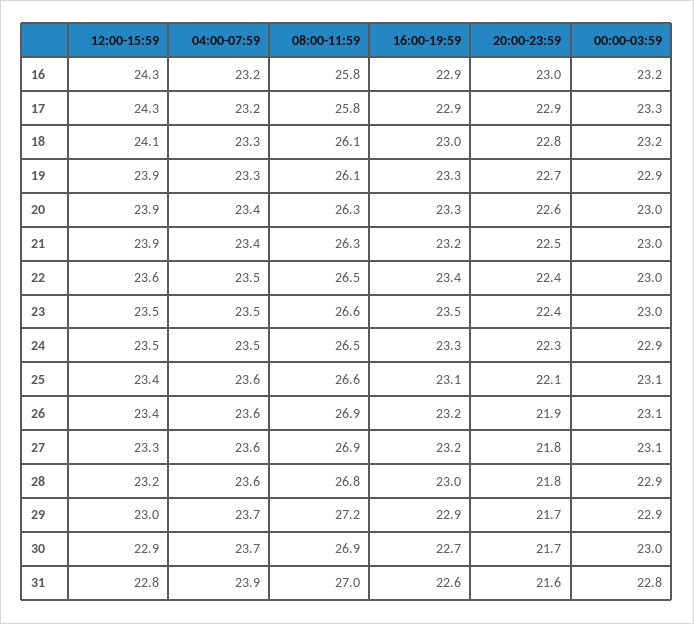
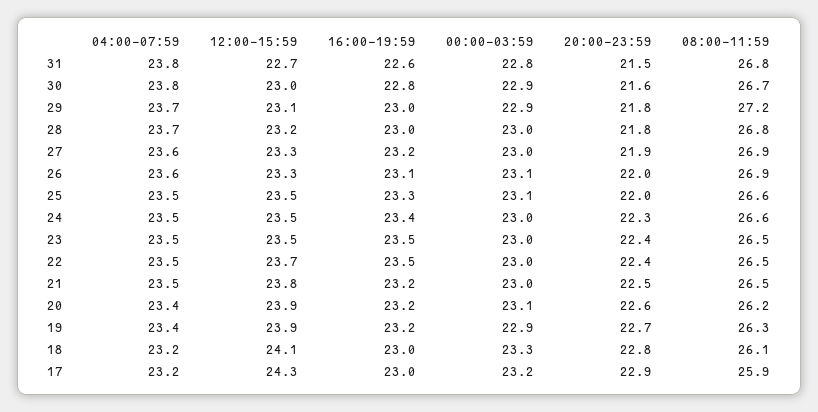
12:00-15:59, 16: 24.3 -> none
04:00-07:59, 16: 23.2 -> none
08:00-11:59, 16: 25.8 -> none
16:00-19:59, 16: 22.9 -> none
20:00-23:59, 16: 23 -> none
00:00-03:59, 16: 23.2 -> none
08:00-11:59, 17: 25.8 -> 25.9
16:00-19:59, 17: 22.9 -> 23
00:00-03:59, 17: 23.3 -> 23.2
04:00-07:59, 18: 23.3 -> 23.2
00:00-03:59, 18: 23.2 -> 23.3
04:00-07:59, 19: 23.3 -> 23.4
08:00-11:59, 19: 26.1 -> 26.3
16:00-19:59, 19: 23.3 -> 23.2
08:00-11:59, 20: 26.3 -> 26.2
16:00-19:59, 20: 23.3 -> 23.2
00:00-03:59, 20: 23 -> 23.1
12:00-15:59, 21: 23.9 -> 23.8
04:00-07:59, 21: 23.4 -> 23.5
08:00-11:59, 21: 26.3 -> 26.5
12:00-15:59, 22: 23.6 -> 23.7
16:00-19:59, 22: 23.4 -> 23.5
08:00-11:59, 23: 26.6 -> 26.5
08:00-11:59, 24: 26.5 -> 26.6
16:00-19:59, 24: 23.3 -> 23.4
00:00-03:59, 24: 22.9 -> 23
12:00-15:59, 25: 23.4 -> 23.5
04:00-07:59, 25: 23.6 -> 23.5
16:00-19:59, 25: 23.1 -> 23.3
20:00-23:59, 25: 22.1 -> 22
12:00-15:59, 26: 23.4 -> 23.3
16:00-19:59, 26: 23.2 -> 23.1
20:00-23:59, 26: 21.9 -> 22
20:00-23:59, 27: 21.8 -> 21.9
00:00-03:59, 27: 23.1 -> 23
04:00-07:59, 28: 23.6 -> 23.7
00:00-03:59, 28: 22.9 -> 23
12:00-15:59, 29: 23 -> 23.1
16:00-19:59, 29: 22.9 -> 23
20:00-23:59, 29: 21.7 -> 21.8
12:00-15:59, 30: 22.9 -> 23
04:00-07:59, 30: 23.7 -> 23.8
08:00-11:59, 30: 26.9 -> 26.7
16:00-19:59, 30: 22.7 -> 22.8
20:00-23:59, 30: 21.7 -> 21.6
00:00-03:59, 30: 23 -> 22.9
12:00-15:59, 31: 22.8 -> 22.7
04:00-07:59, 31: 23.9 -> 23.8
08:00-11:59, 31: 27 -> 26.8
20:00-23:59, 31: 21.6 -> 21.5

